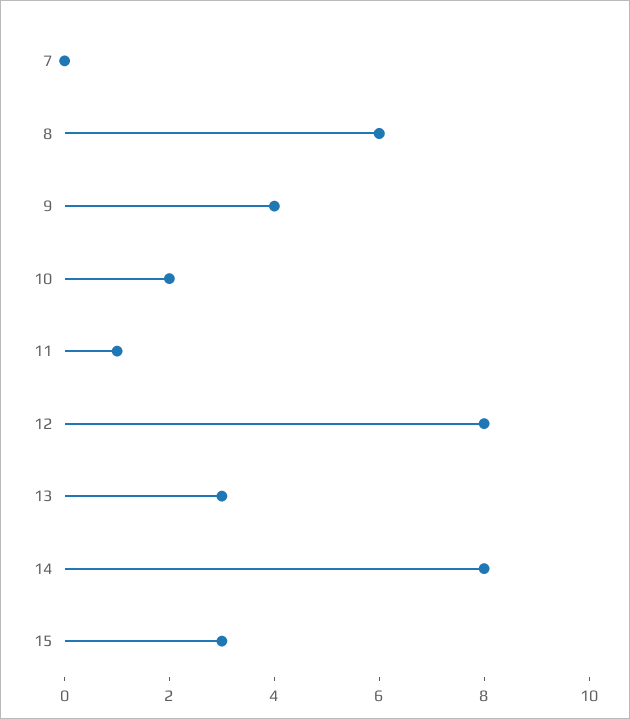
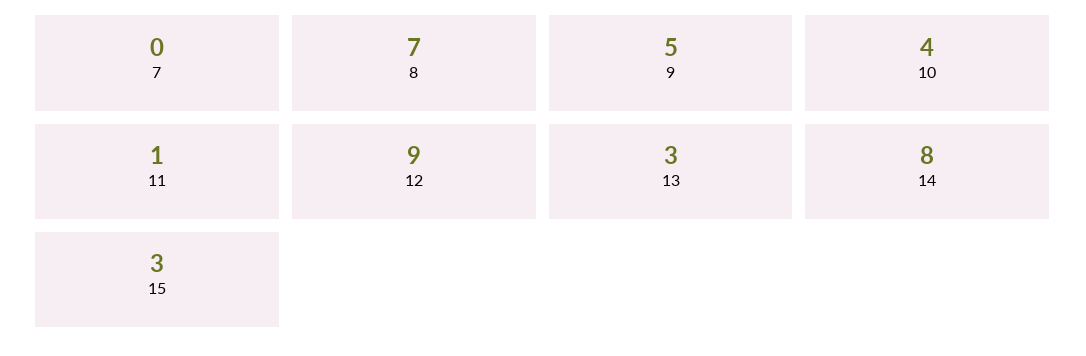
8: 6 -> 7
9: 4 -> 5
10: 2 -> 4
12: 8 -> 9

